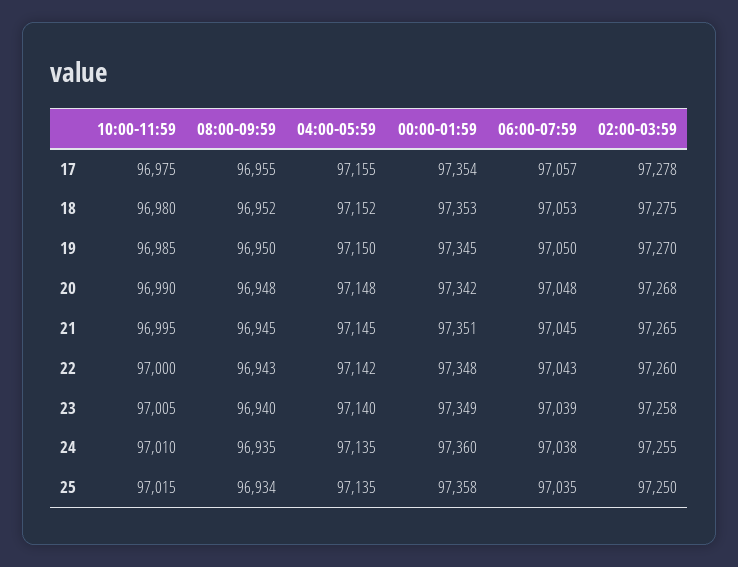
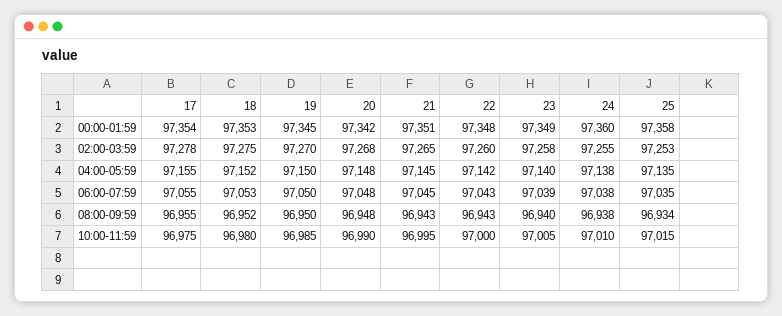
06:00-07:59, 17: 97057 -> 97055
08:00-09:59, 21: 96945 -> 96943
08:00-09:59, 24: 96935 -> 96938
04:00-05:59, 24: 97135 -> 97138
02:00-03:59, 25: 97250 -> 97253

